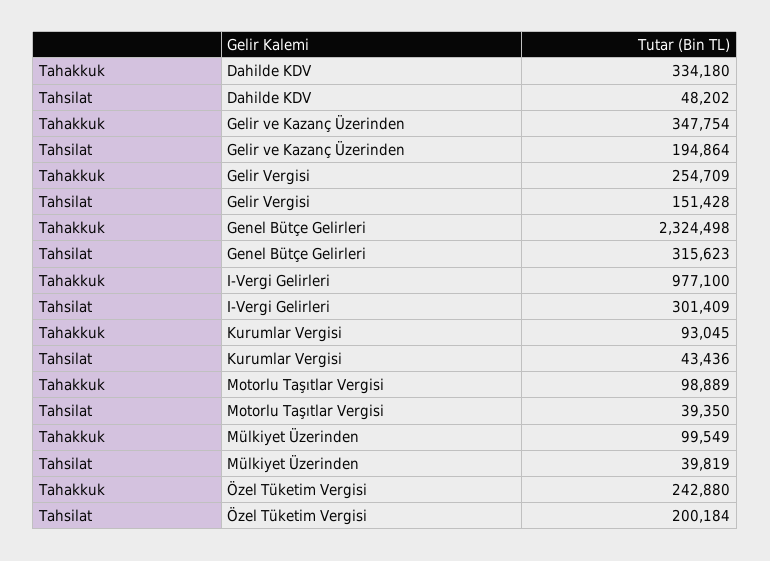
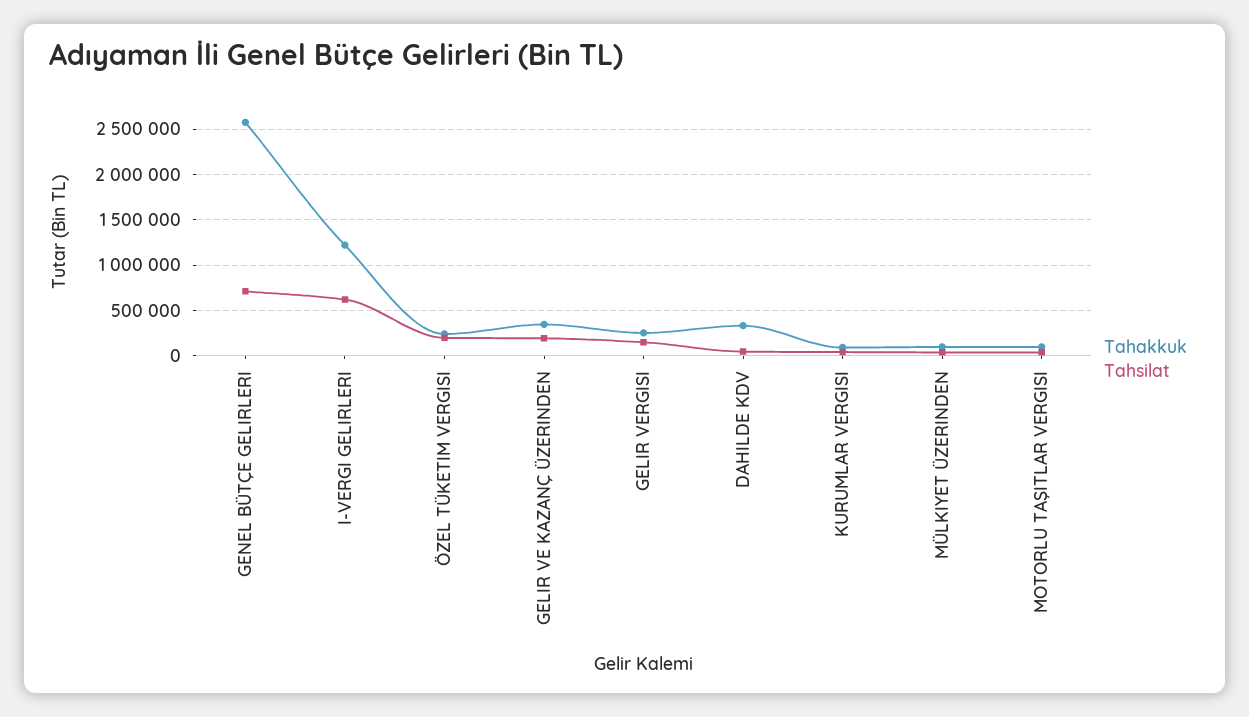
Tahakkuk, Genel Bütçe Gelirleri: 2324498 -> 2600000
Tahsilat, Genel Bütçe Gelirleri: 315623 -> 700000
Tahakkuk, I-Vergi Gelirleri: 977100 -> 1200000
Tahsilat, I-Vergi Gelirleri: 301409 -> 600000

